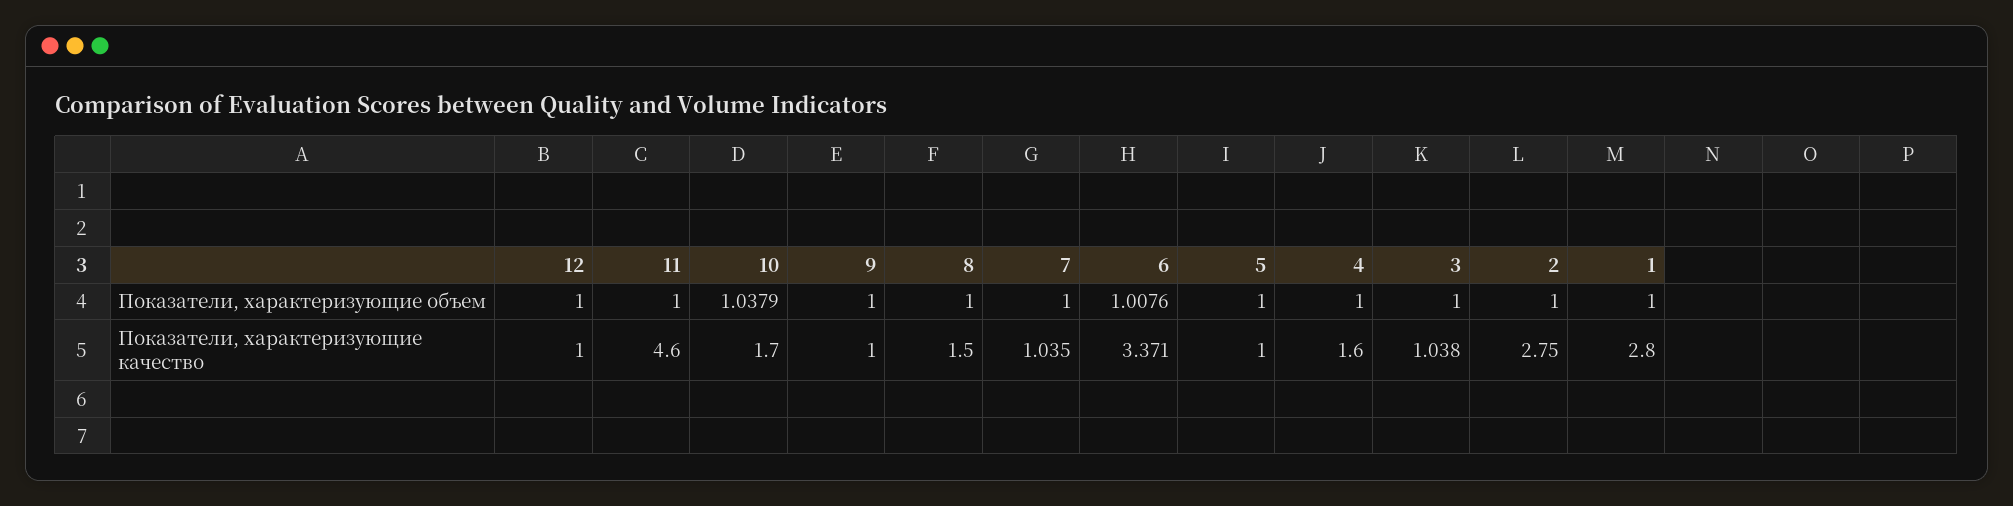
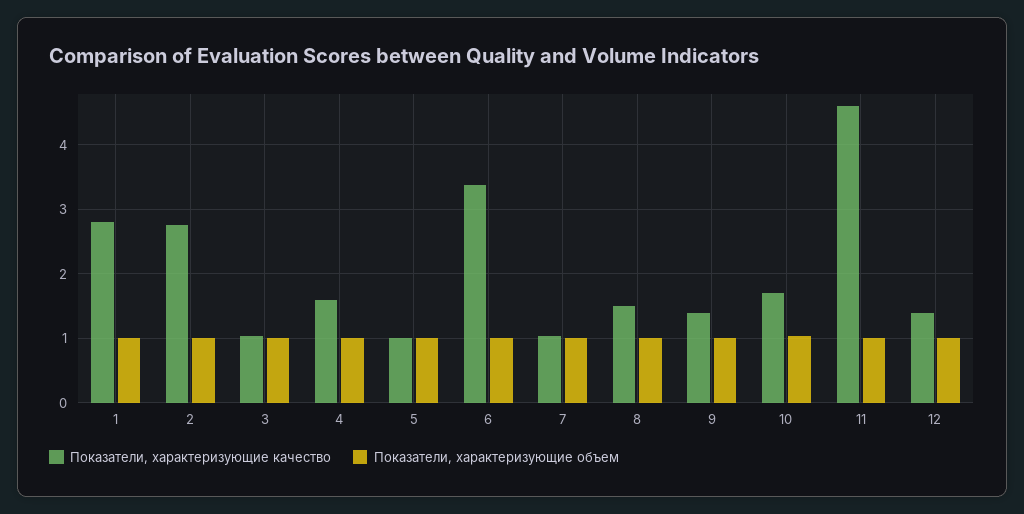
Показатели, характеризующие качество, 12: 1 -> 1.4
Показатели, характеризующие качество, 9: 1 -> 1.4

